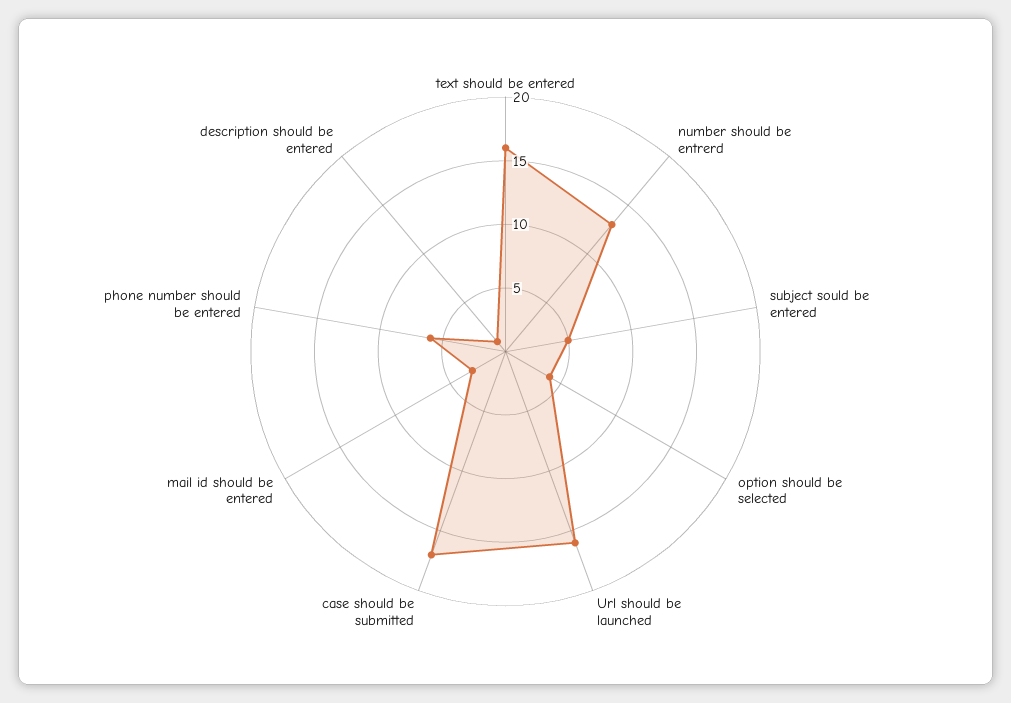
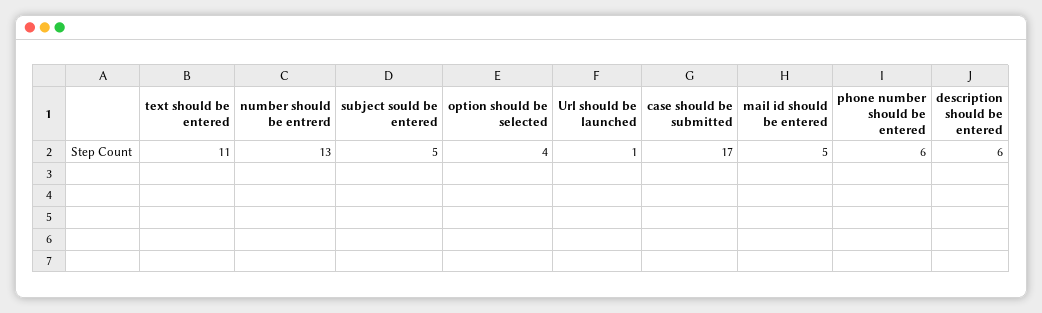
text should be entered: 16 -> 11
Url should be launched: 16 -> 1
mail id should be entered: 3 -> 5
description should be entered: 1 -> 6

